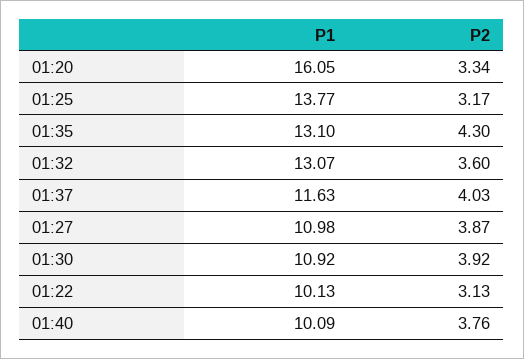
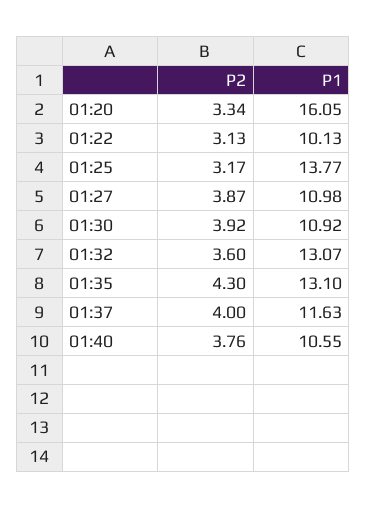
P2, 01:37: 4.03 -> 4
P1, 01:40: 10.09 -> 10.55

